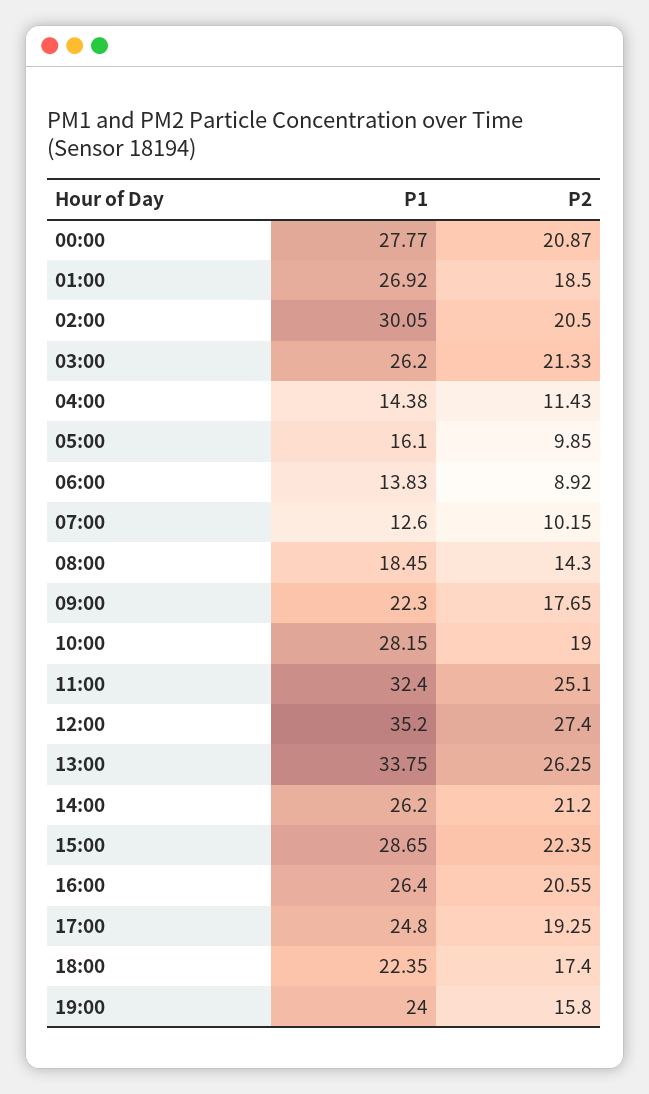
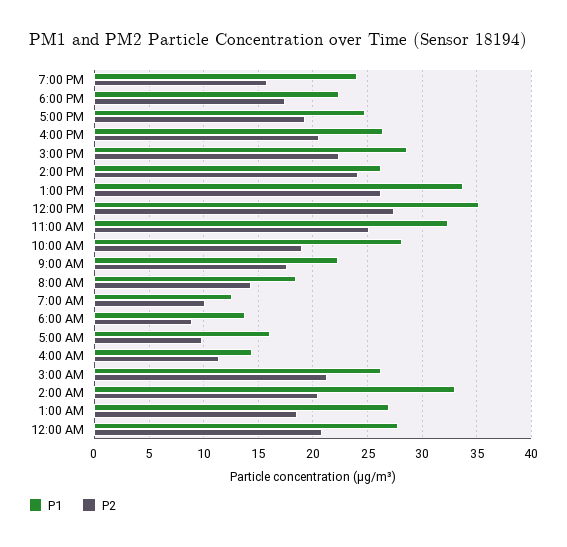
P1, 02:00: 30.05 -> 33
P2, 14:00: 21.2 -> 24

